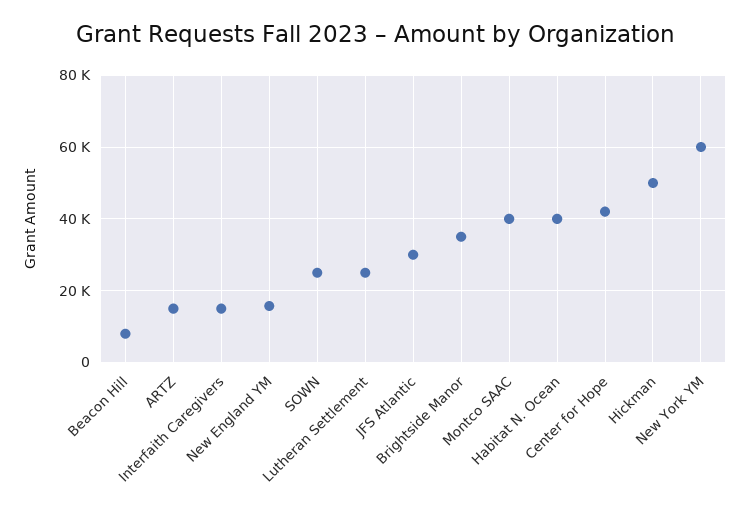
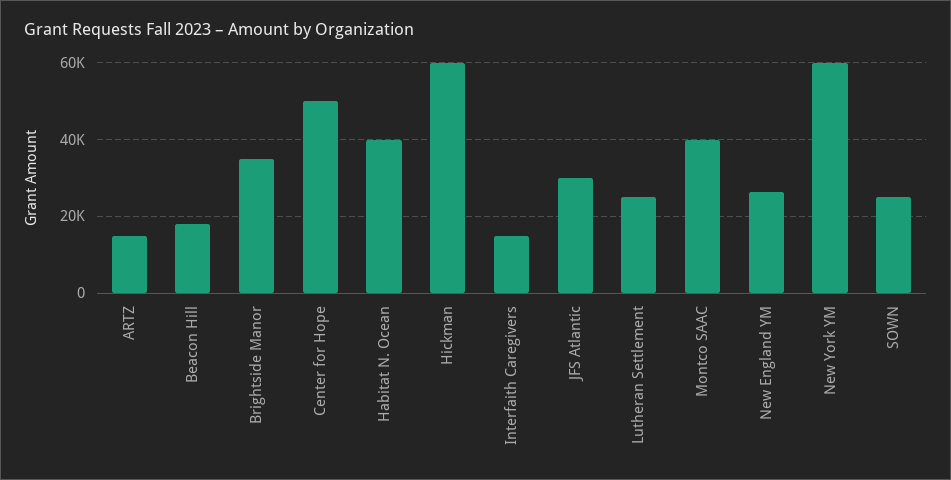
Beacon Hill: 8000 -> 18000
New England YM: 16000 -> 26000
Center for Hope: 42000 -> 50000
Hickman: 50000 -> 60000

